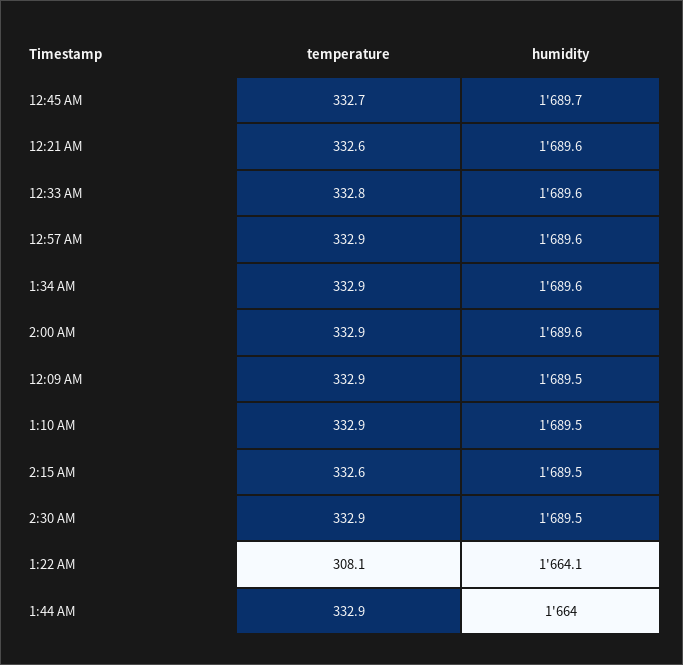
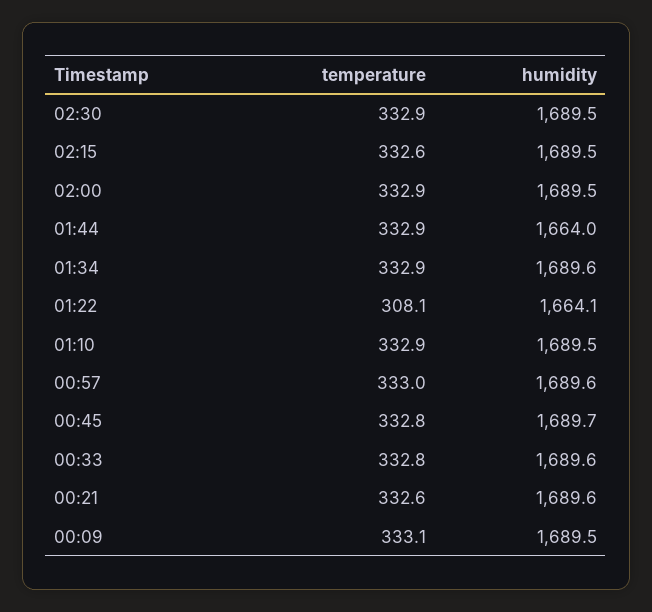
temperature, 12:45 AM: 332.7 -> 332.8
temperature, 12:57 AM: 332.9 -> 333
humidity, 2:00 AM: 1689.6 -> 1689.5
temperature, 12:09 AM: 332.9 -> 333.1

